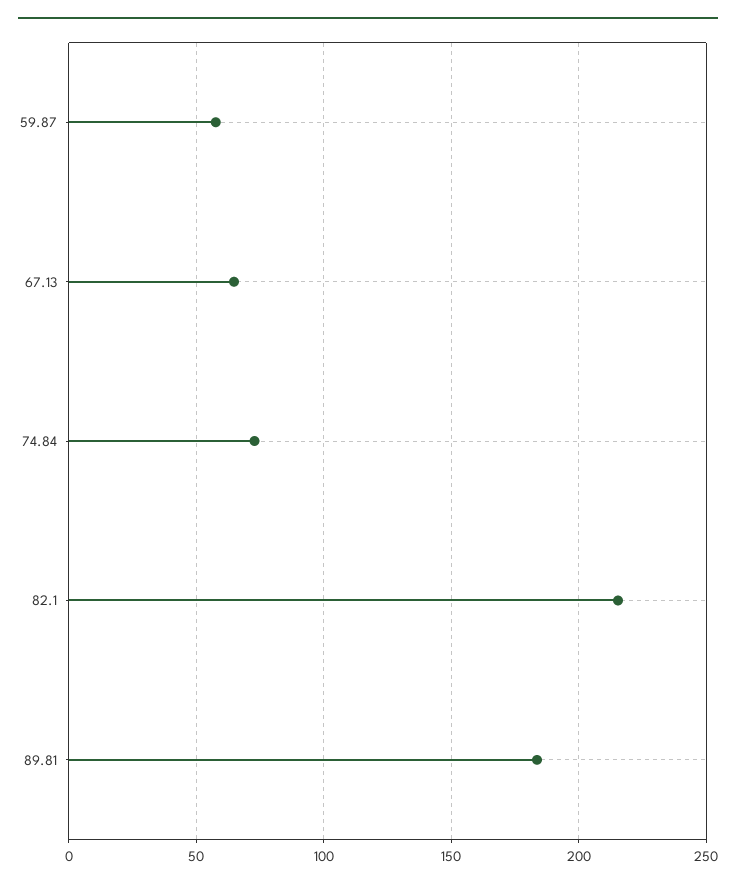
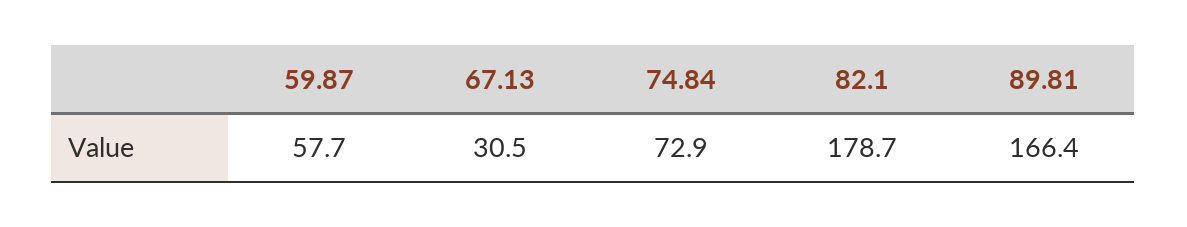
67.13: 65 -> 30.5
82.1: 215 -> 178.7
89.81: 185 -> 166.4

